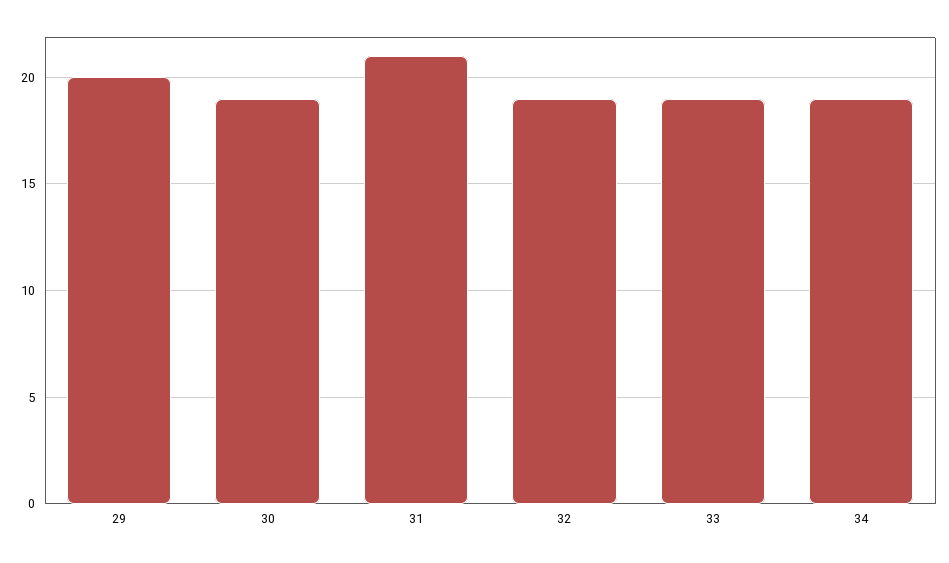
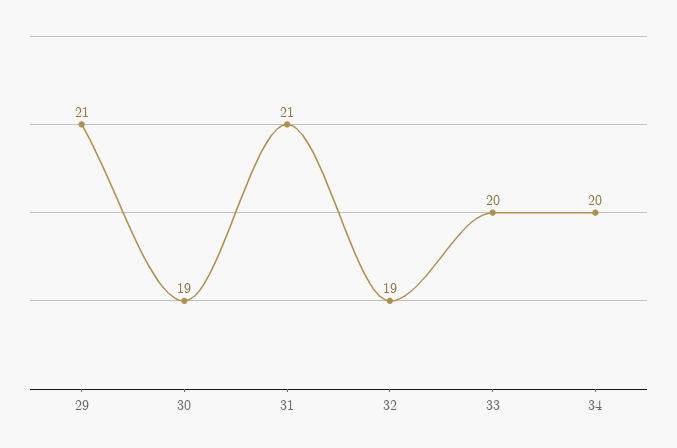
29: 20 -> 21
33: 19 -> 20
34: 19 -> 20

